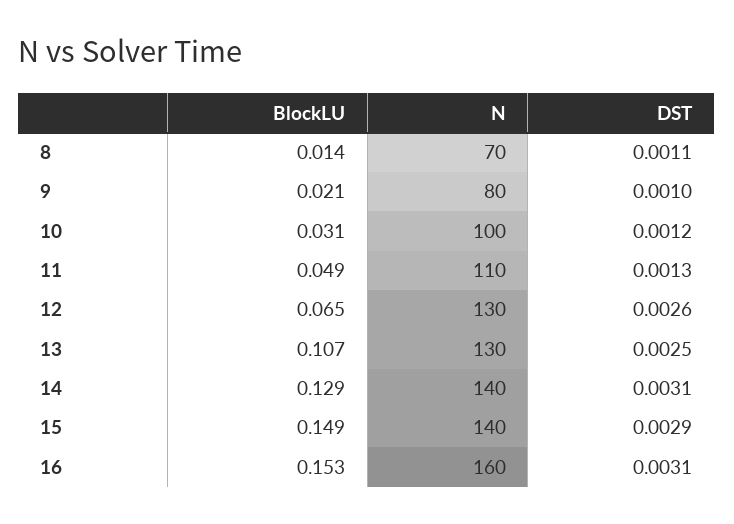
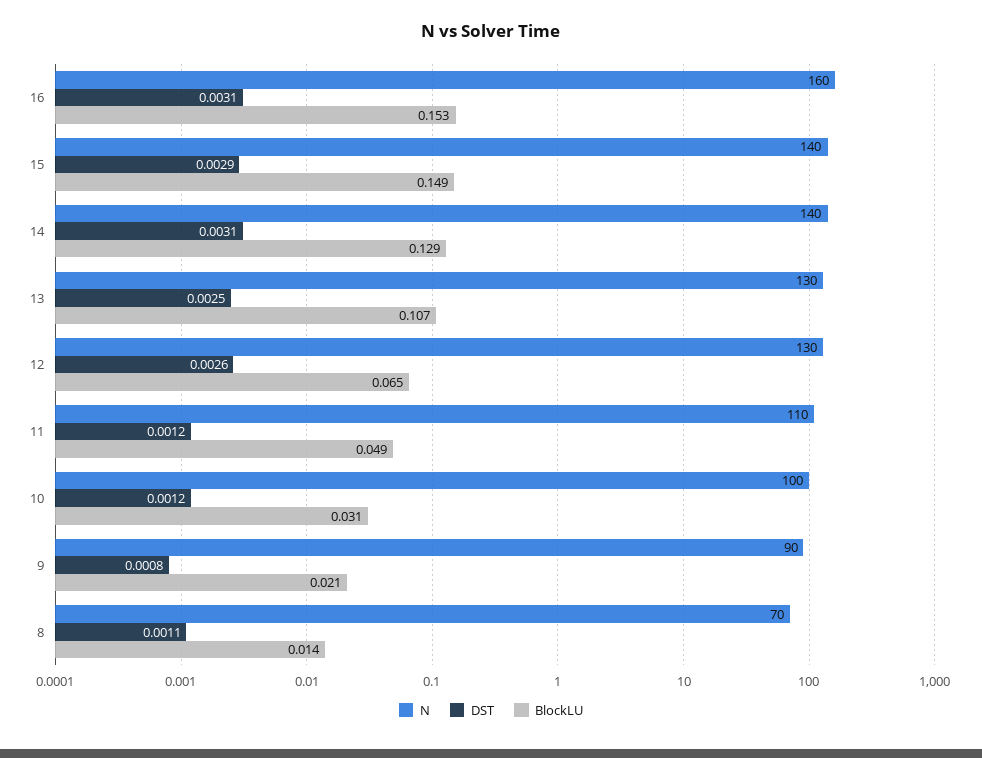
N, 9: 80 -> 90
DST, 9: 0.001 -> 0.0008
DST, 11: 0.0013 -> 0.0012

